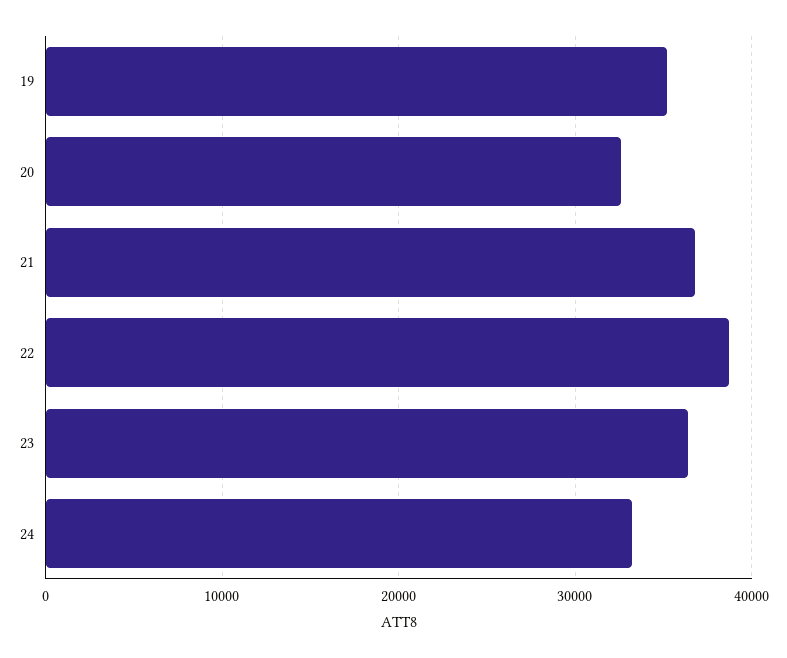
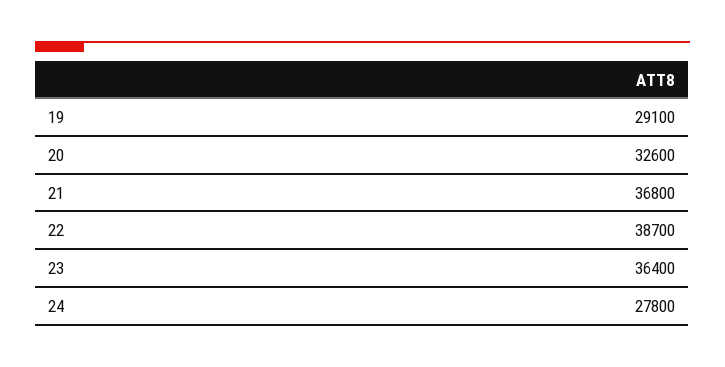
19: 35000 -> 29100
24: 33000 -> 27800

